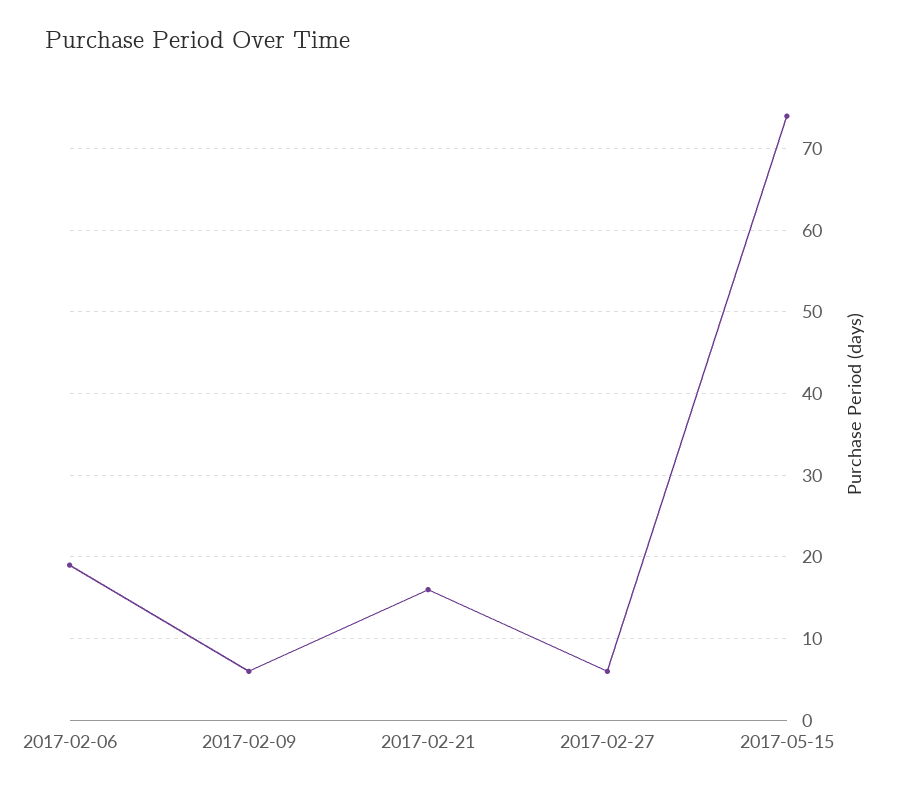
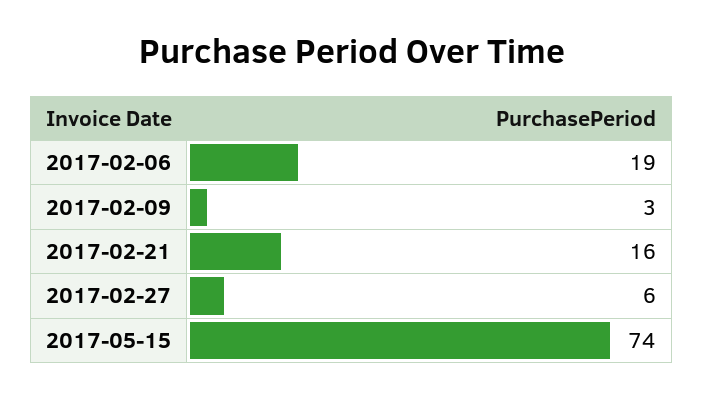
2017-02-09: 6 -> 3

